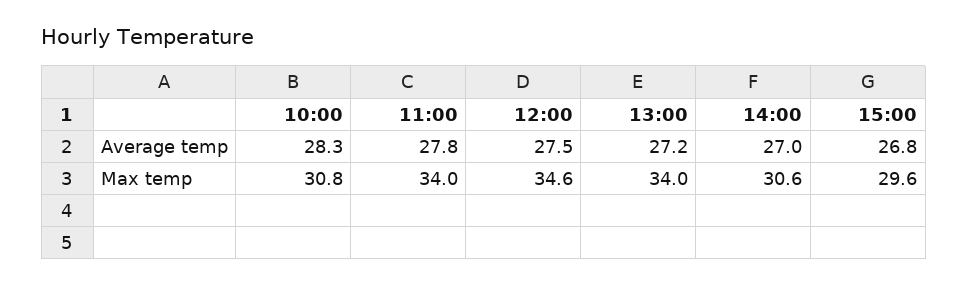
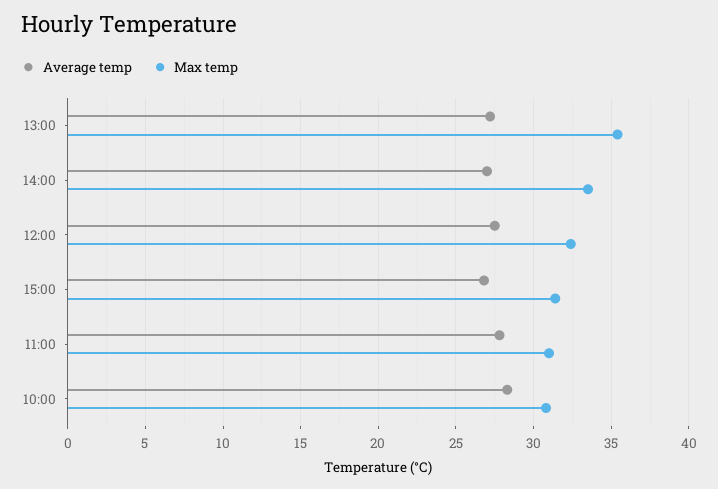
Max temp, 11:00: 34 -> 31
Max temp, 12:00: 34.6 -> 32.5
Max temp, 13:00: 34 -> 35.5
Max temp, 14:00: 30.6 -> 33.5
Max temp, 15:00: 29.6 -> 31.5

